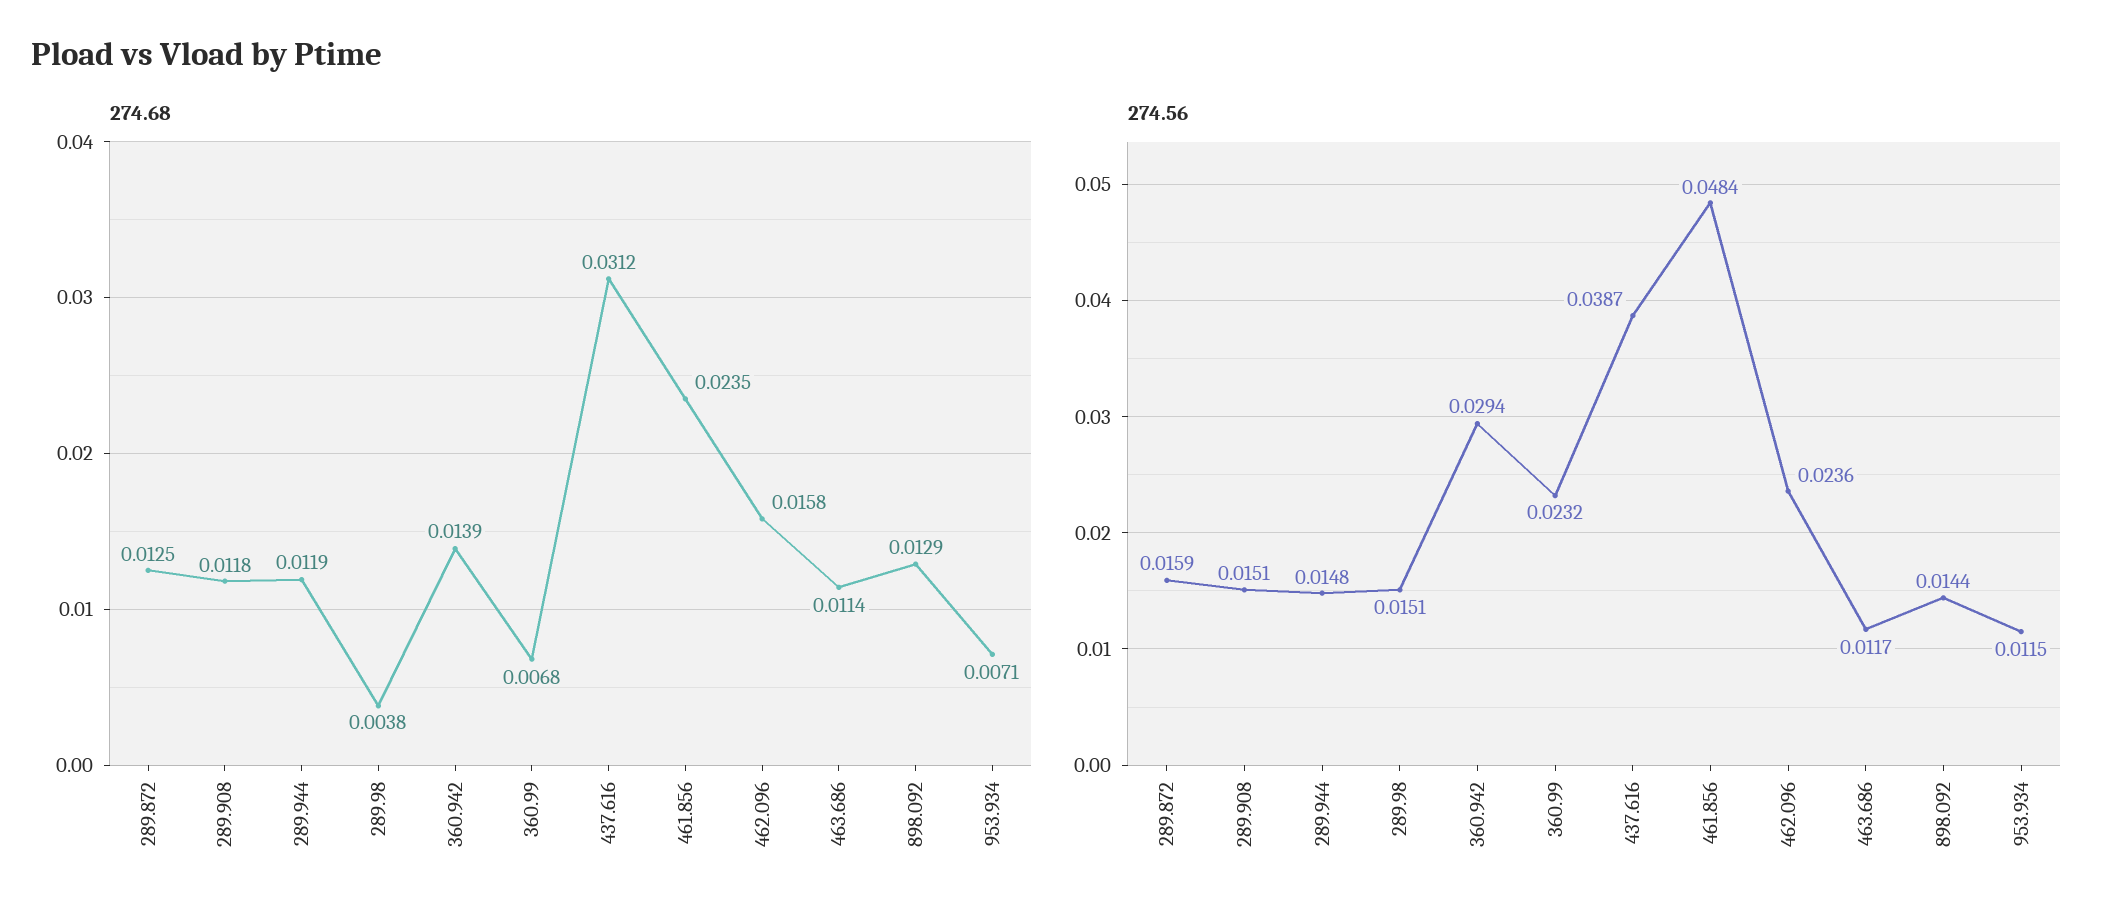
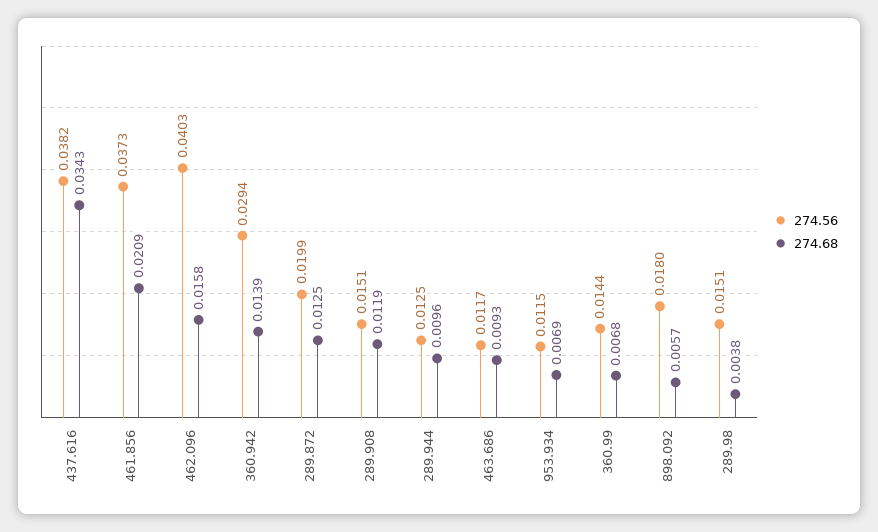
274.68, 289.908: 0.0118 -> 0.0119
274.68, 289.944: 0.0119 -> 0.0096
274.68, 437.616: 0.0312 -> 0.0343
274.68, 461.856: 0.0235 -> 0.0209
274.68, 463.686: 0.0114 -> 0.0093
274.68, 898.092: 0.0129 -> 0.0057
274.68, 953.934: 0.0071 -> 0.0069
274.56, 289.872: 0.0159 -> 0.0199
274.56, 289.944: 0.0148 -> 0.0125
274.56, 360.99: 0.0232 -> 0.0144
274.56, 437.616: 0.0387 -> 0.0382
274.56, 461.856: 0.0484 -> 0.0373
274.56, 462.096: 0.0236 -> 0.0403
274.56, 898.092: 0.0144 -> 0.018

